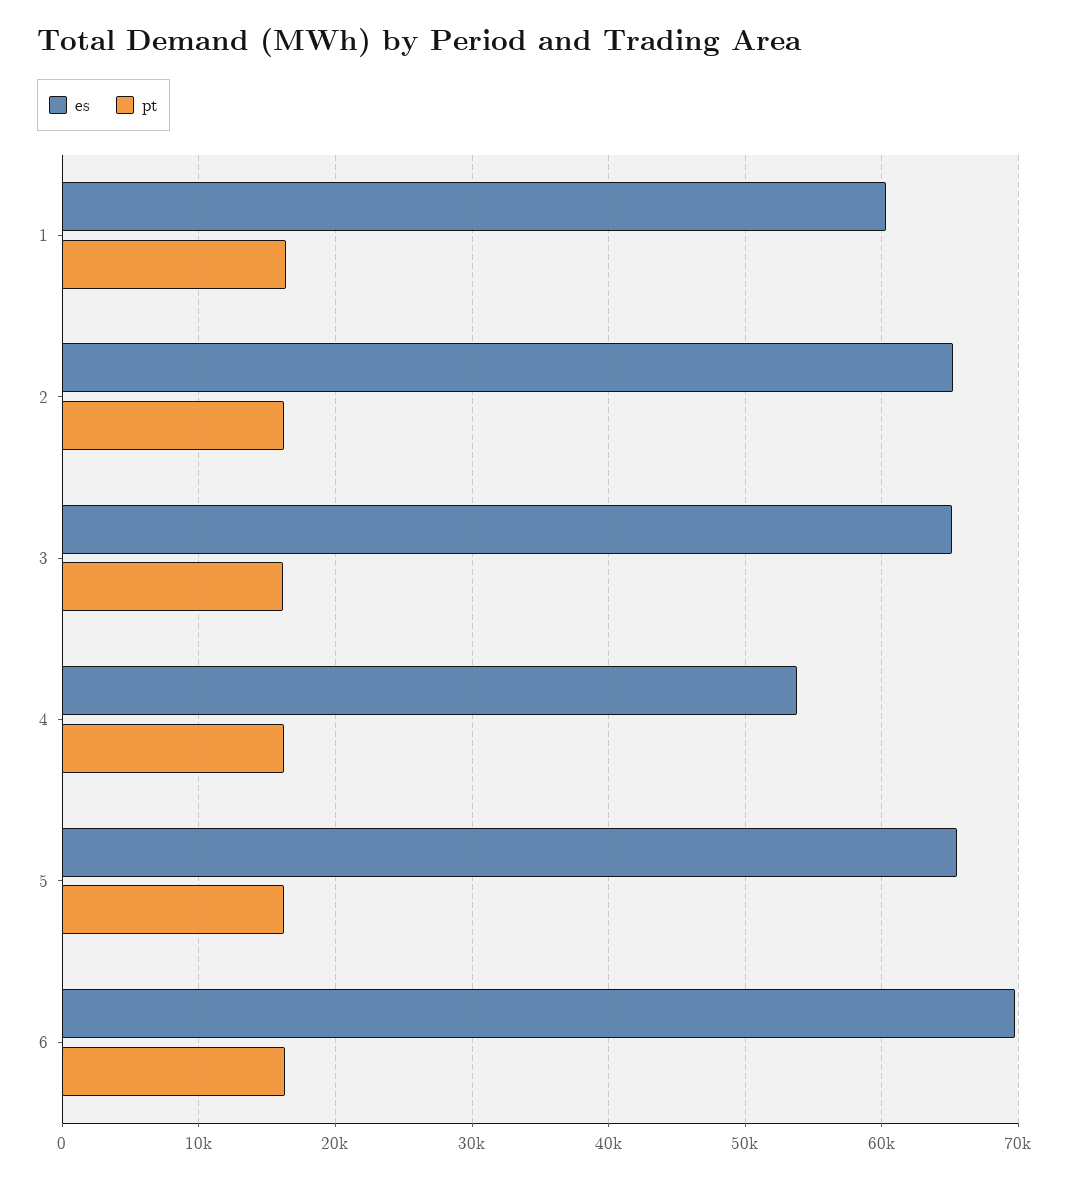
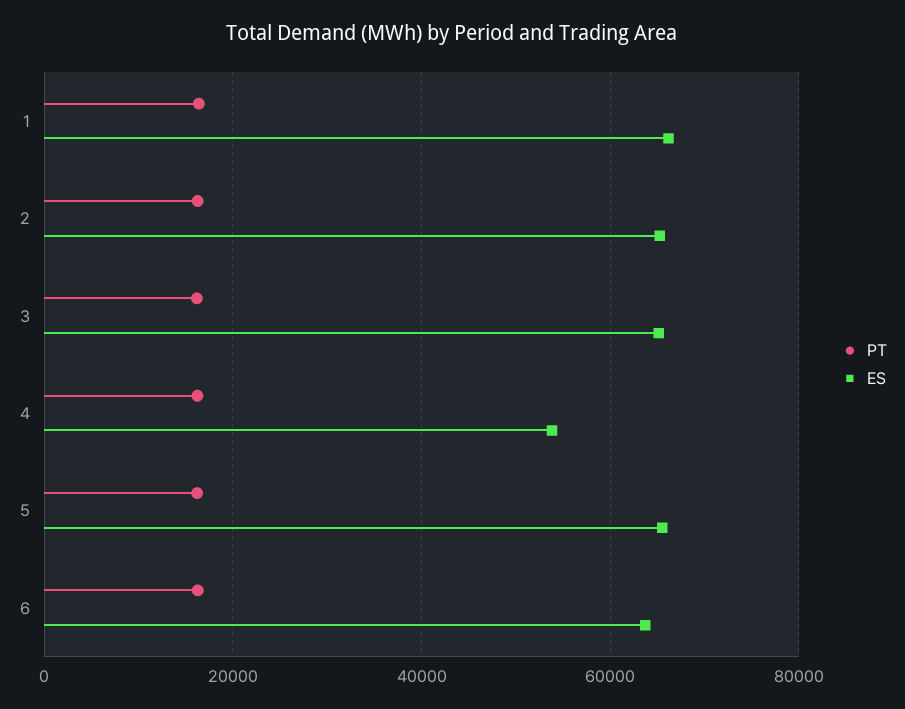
es, 1: 60000 -> 66000
es, 6: 70000 -> 64000

